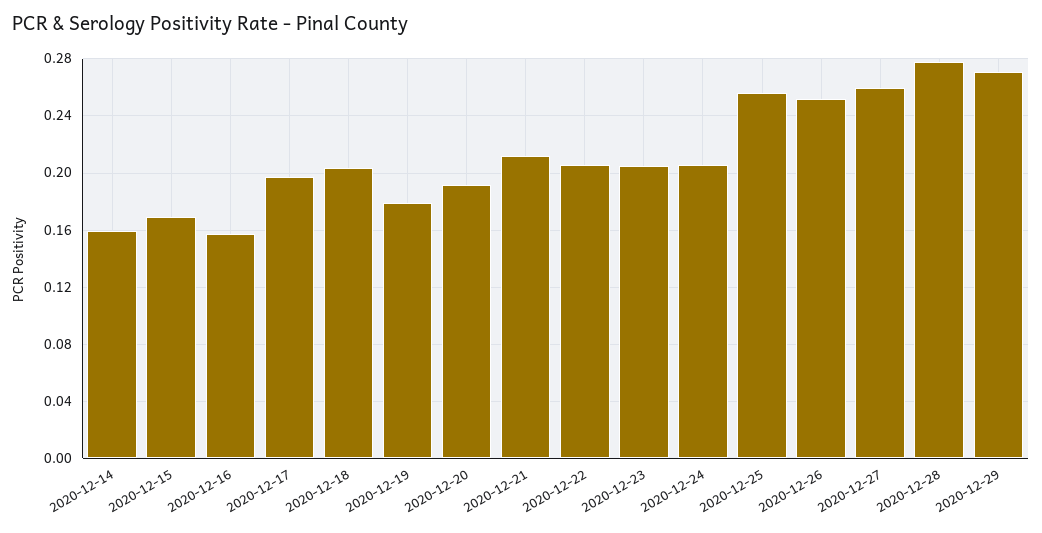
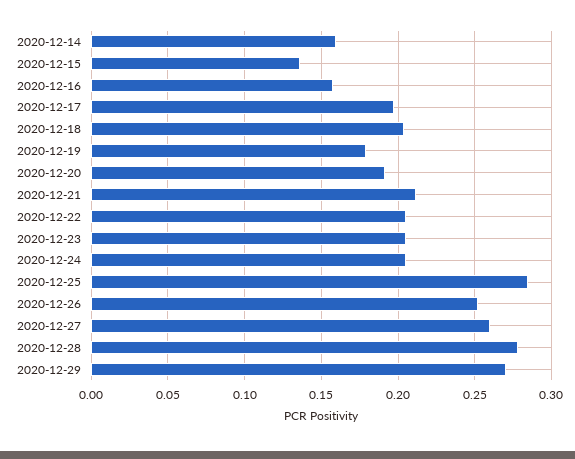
2020-12-15: 0.17 -> 0.135
2020-12-25: 0.255 -> 0.285

